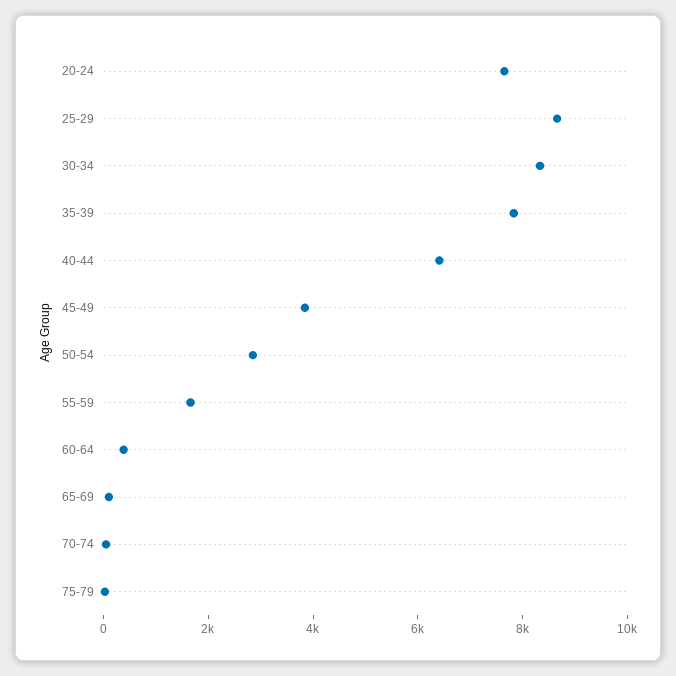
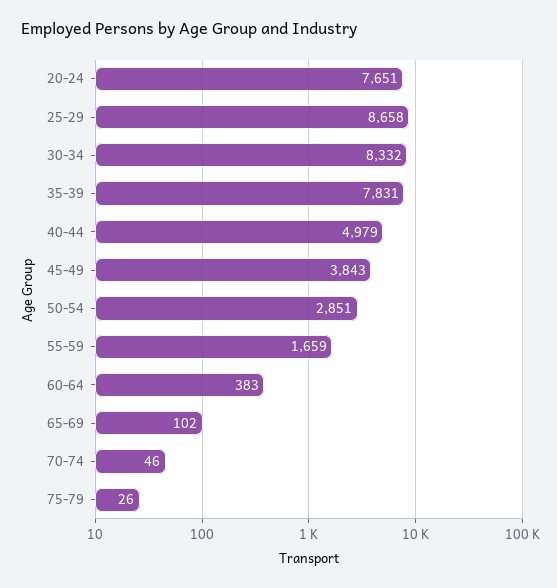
40-44: 6500 -> 4979

